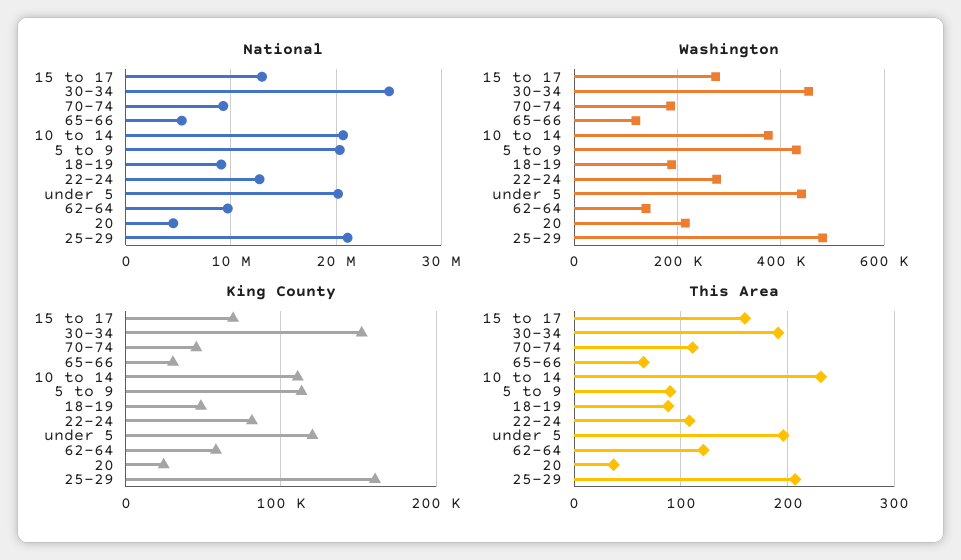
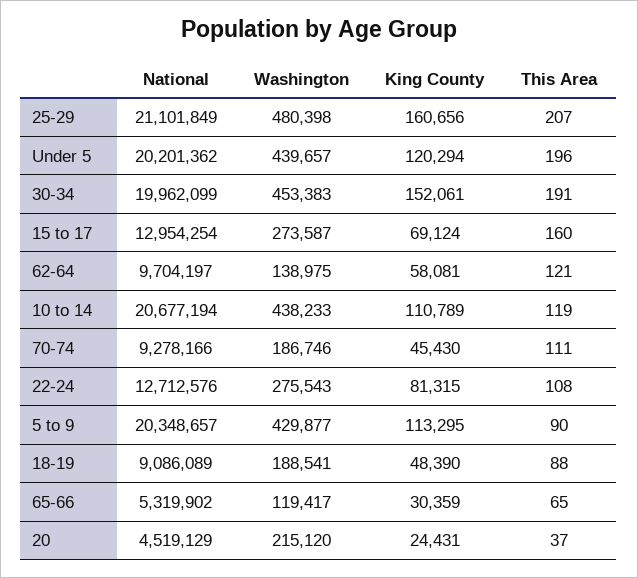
National, 30-34: 25000000 -> 19962099
Washington, 10 to 14: 380000 -> 438233
This Area, 10 to 14: 230 -> 119

